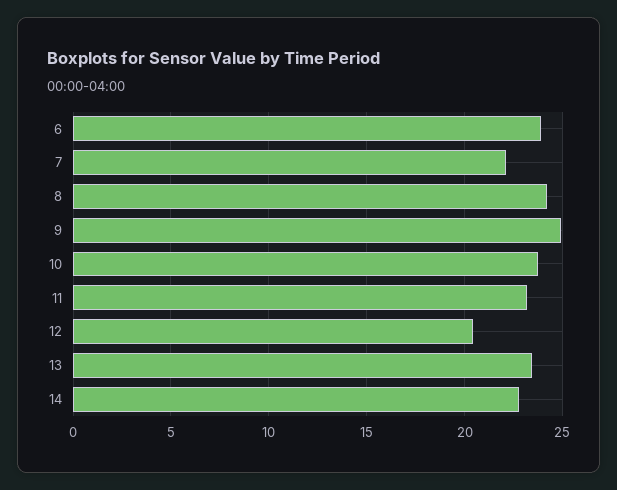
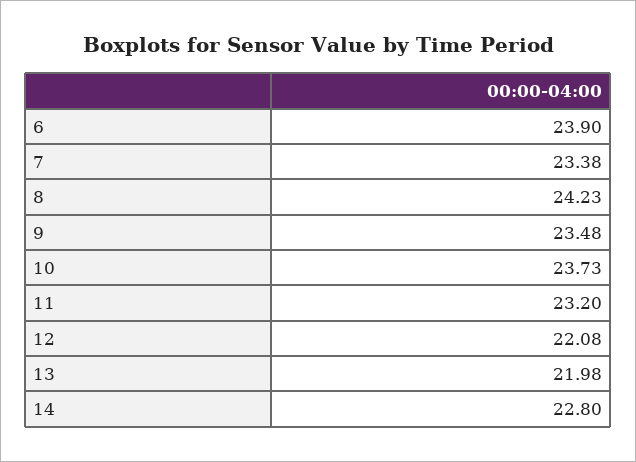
7: 22 -> 23.38
9: 25 -> 23.48
12: 20.5 -> 22.08
13: 23.5 -> 21.98

